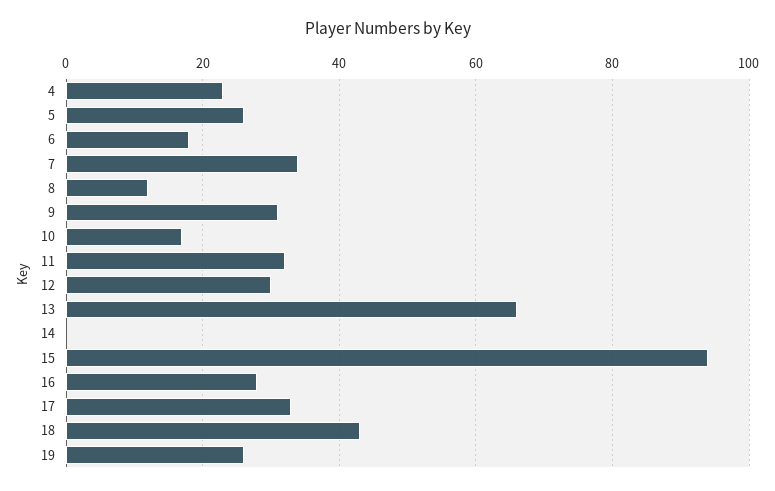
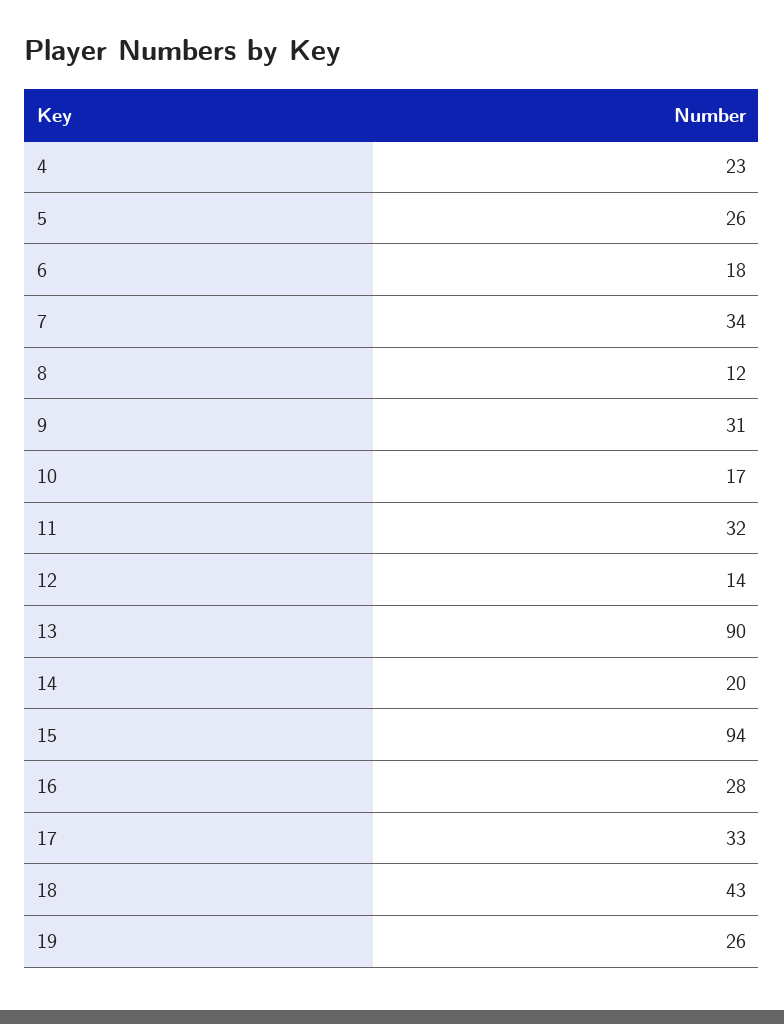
12: 30 -> 14
13: 65 -> 90
14: 0 -> 20

